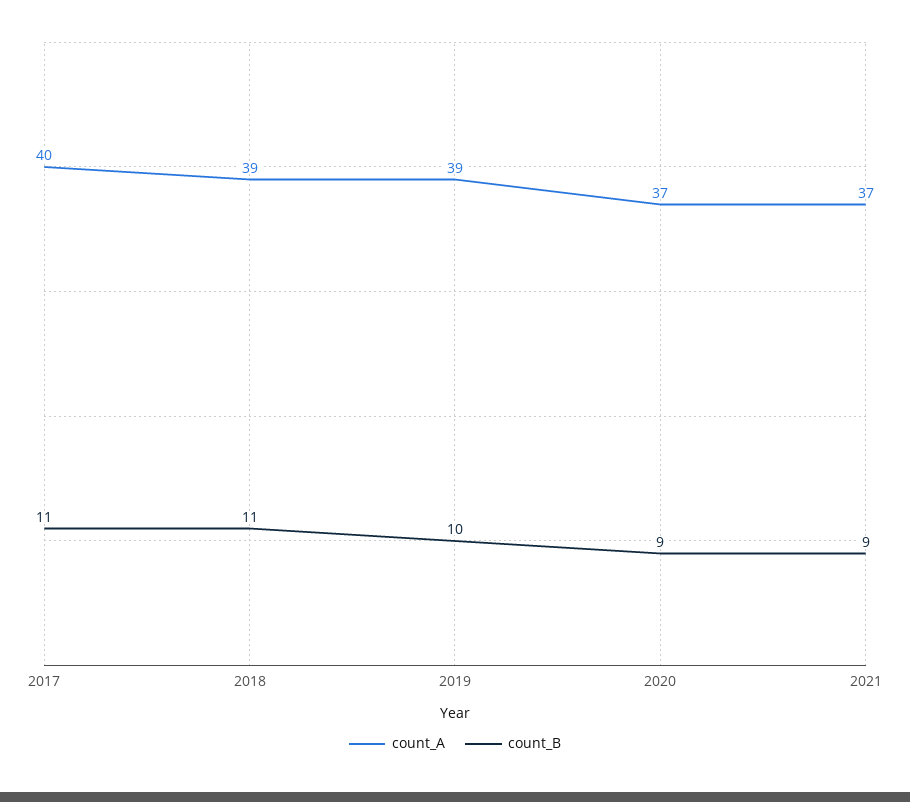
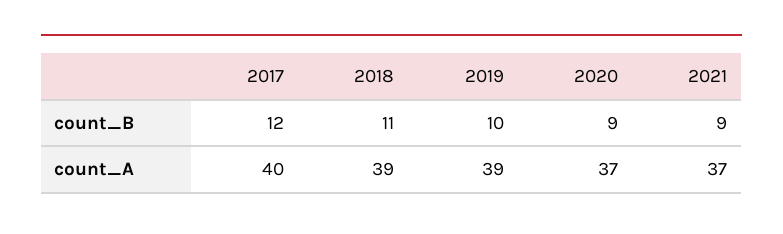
count_B, 2017: 11 -> 12

